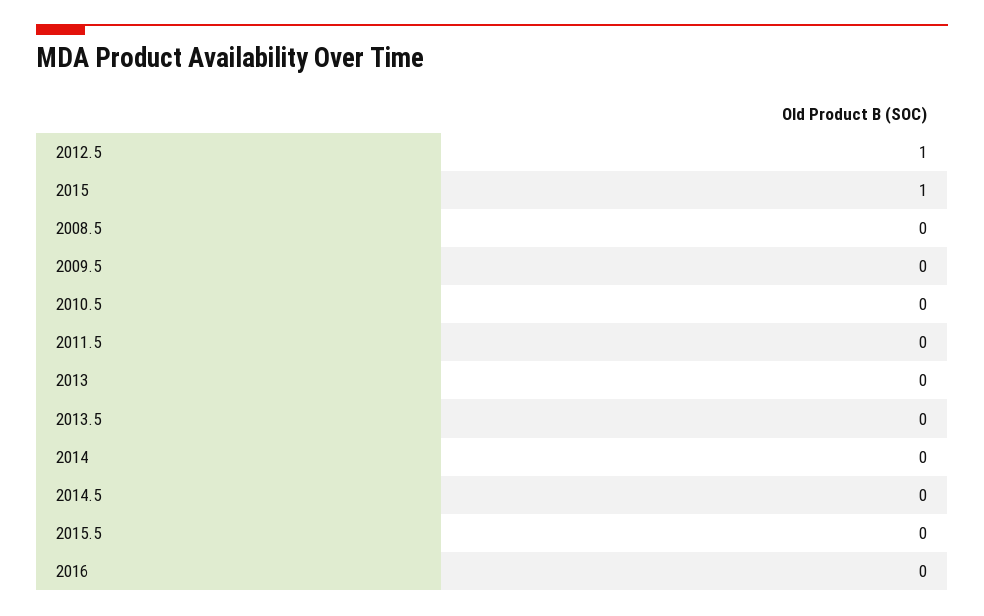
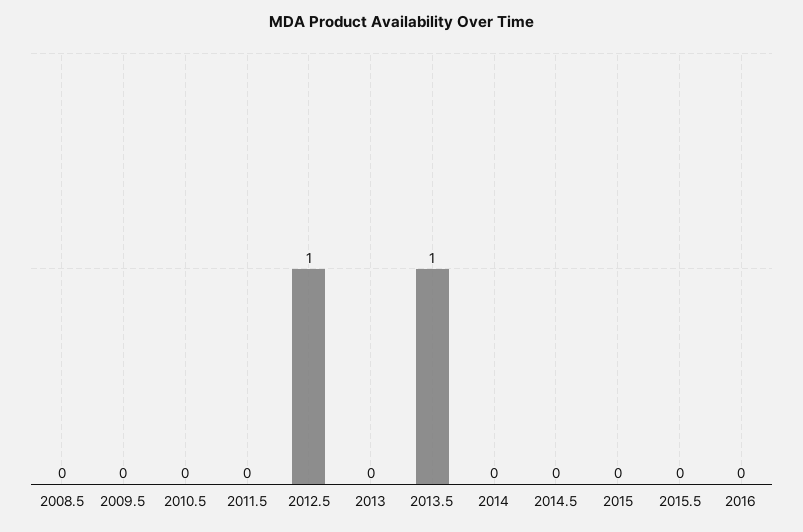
2015: 1 -> 0
2013.5: 0 -> 1

